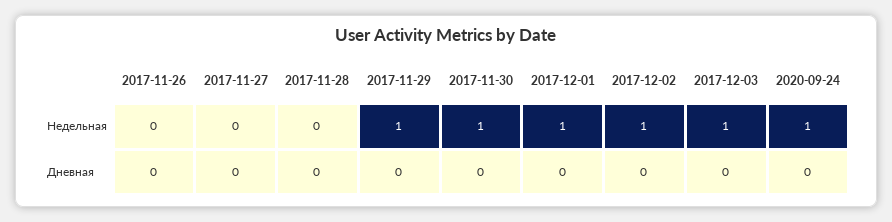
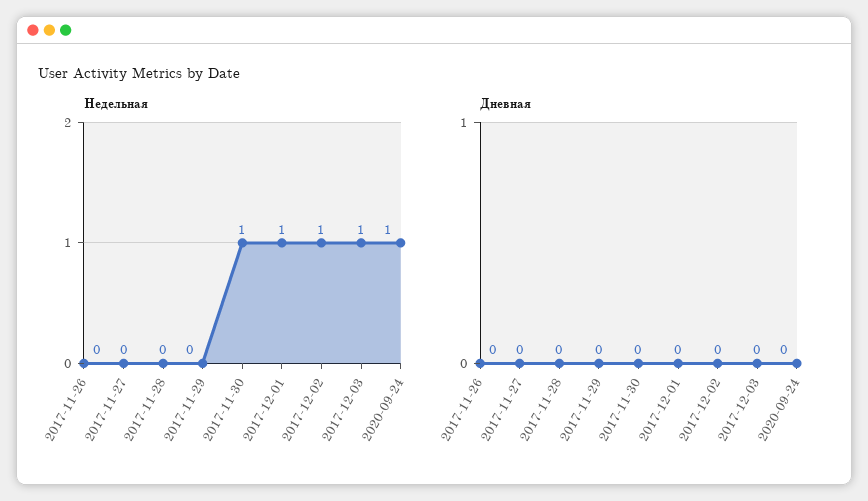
Недельная, 2017-11-29: 1 -> 0

